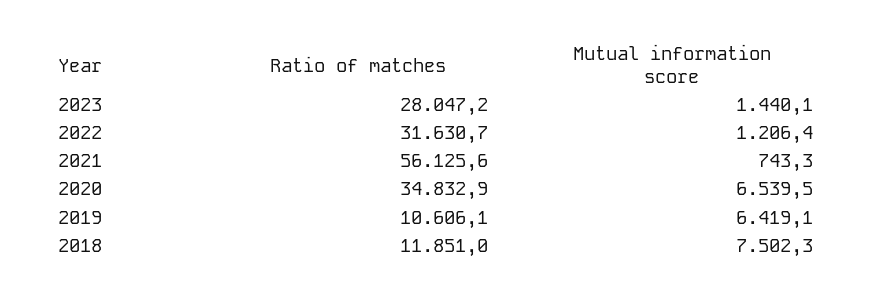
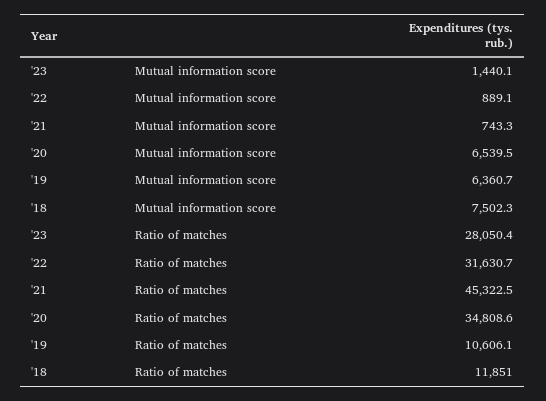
Ratio of matches, 2023: 28047.2 -> 28050.4
Mutual information score, 2022: 1206.4 -> 889.1
Ratio of matches, 2021: 56125.6 -> 45322.5
Ratio of matches, 2020: 34832.9 -> 34808.6
Mutual information score, 2019: 6419.1 -> 6360.7

